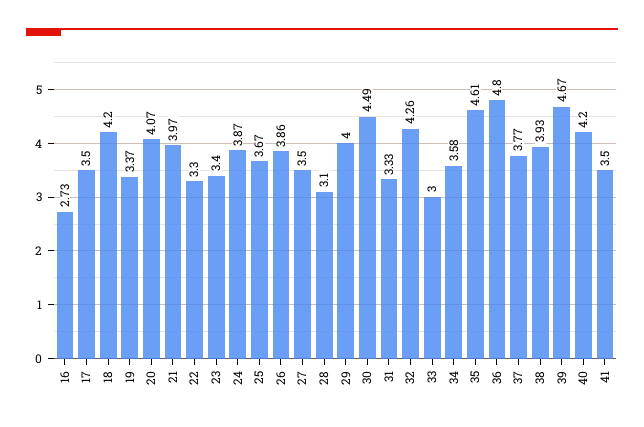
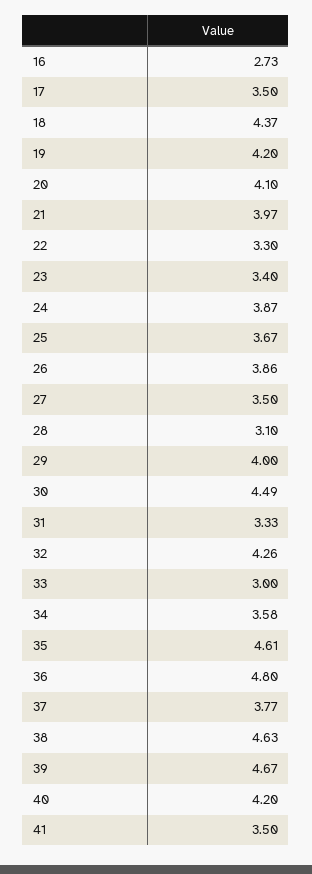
18: 4.2 -> 4.37
19: 3.37 -> 4.2
20: 4.07 -> 4.1
38: 3.93 -> 4.63

